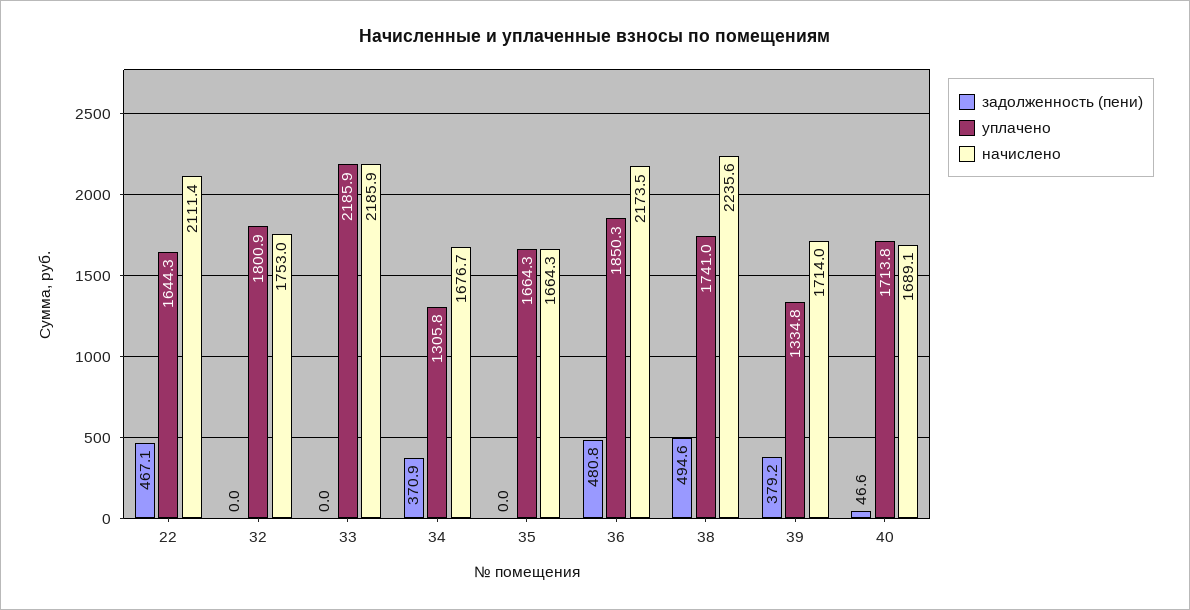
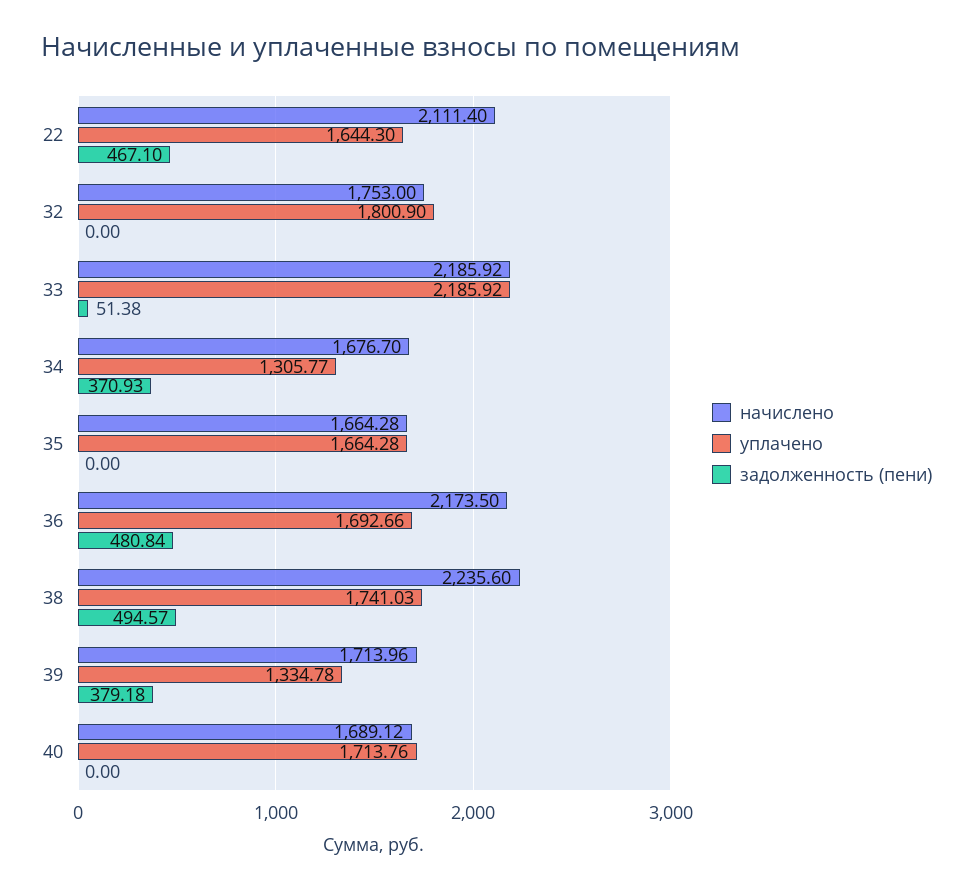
задолженность (пени), 33: 0 -> 51.38
уплачено, 36: 1850.3 -> 1692.66
задолженность (пени), 40: 46.6 -> 0

